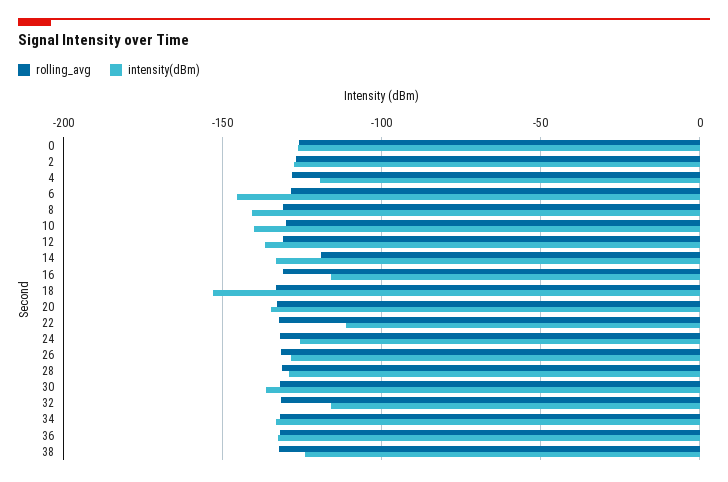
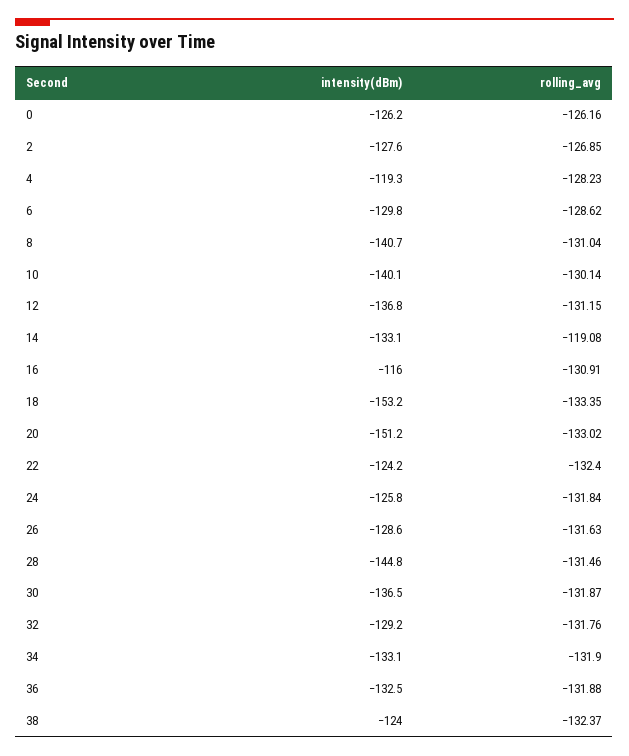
intensity(dBm), 6: -145 -> -129.8
intensity(dBm), 20: -135 -> -151.2
intensity(dBm), 22: -110 -> -124.2
intensity(dBm), 28: -130 -> -144.8
intensity(dBm), 32: -115 -> -129.2

